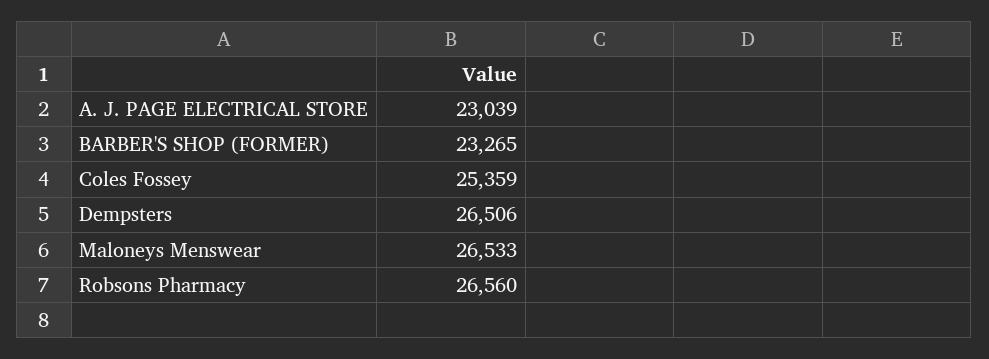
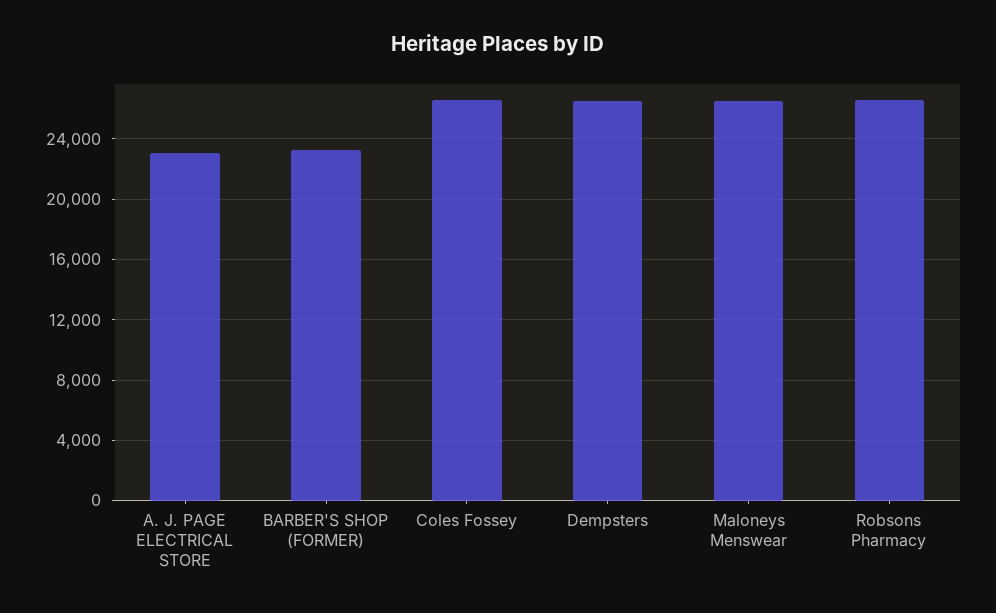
Coles Fossey: 25359 -> 26500

